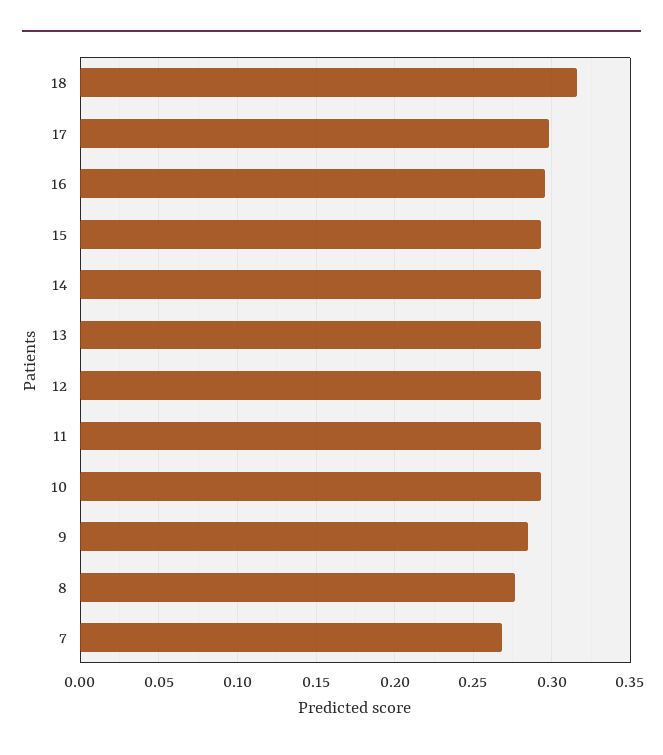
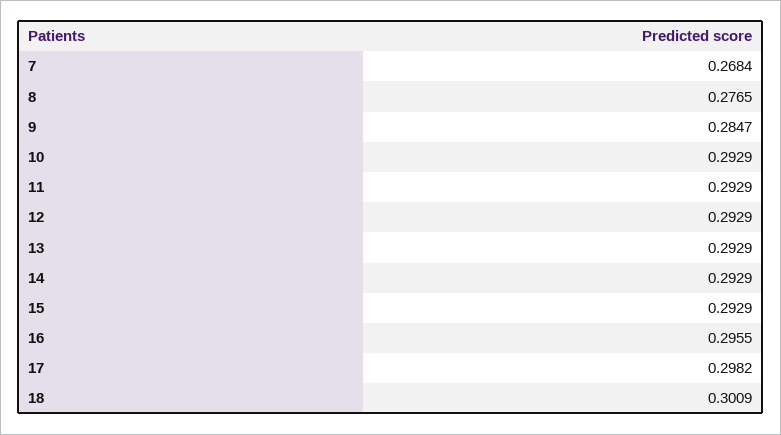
18: 0.315 -> 0.3009

